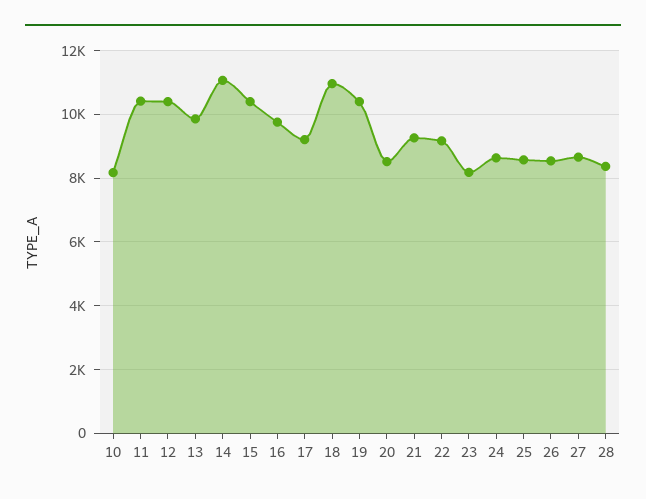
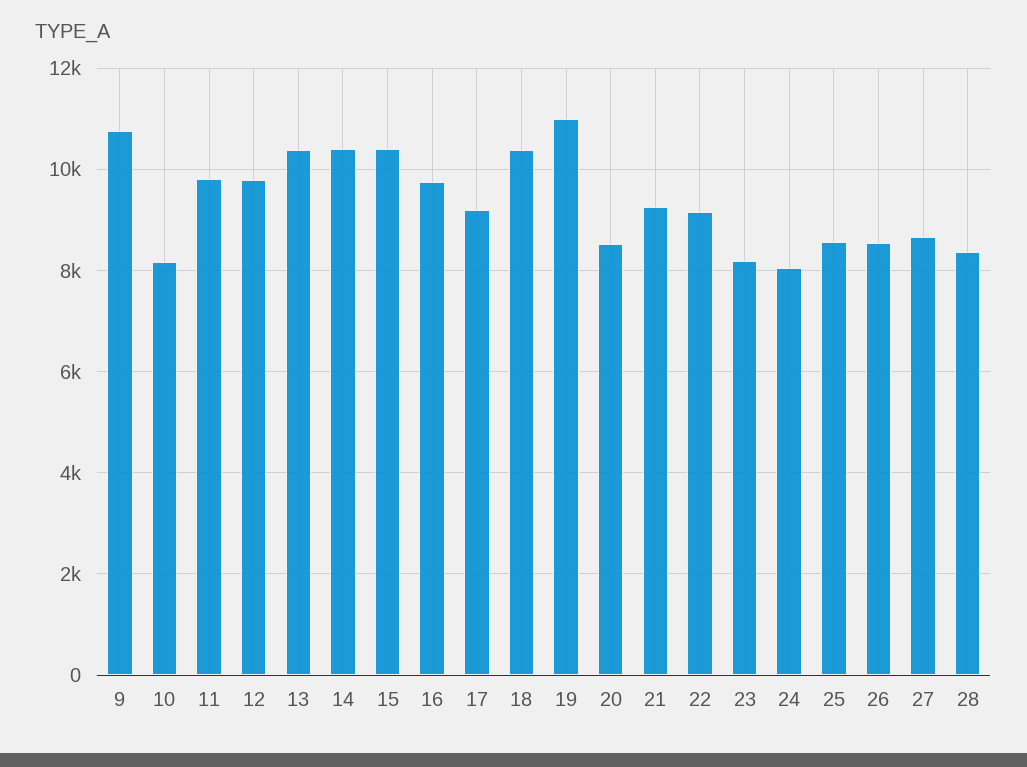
11: 10400 -> 9800
12: 10400 -> 9800
13: 9800 -> 10400
14: 11000 -> 10400
18: 11000 -> 10400
19: 10400 -> 11000
24: 8600 -> 8000
9: none -> 10800

